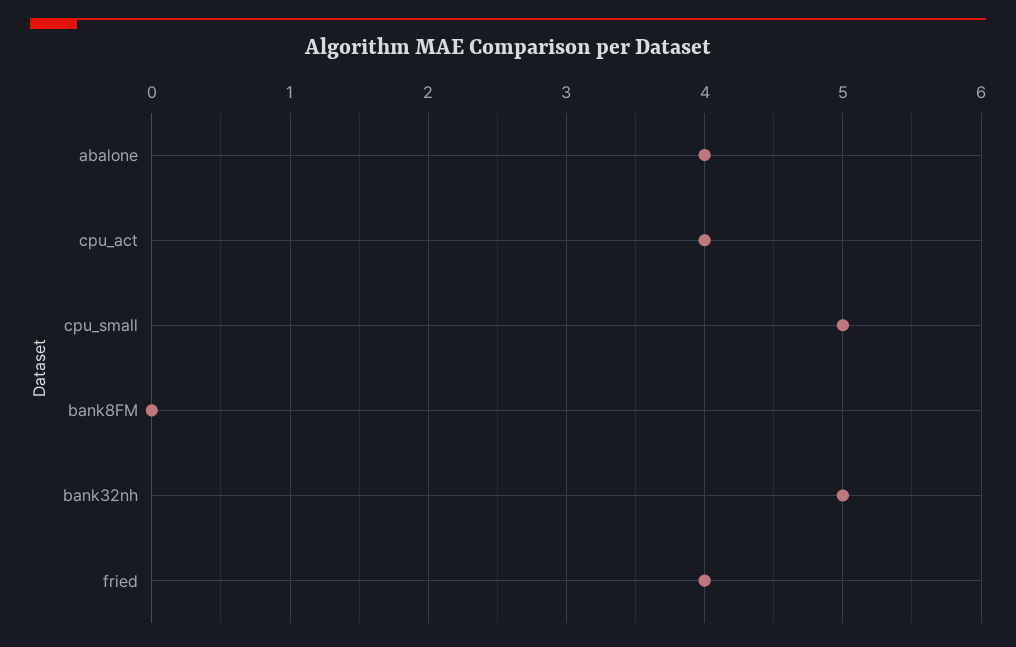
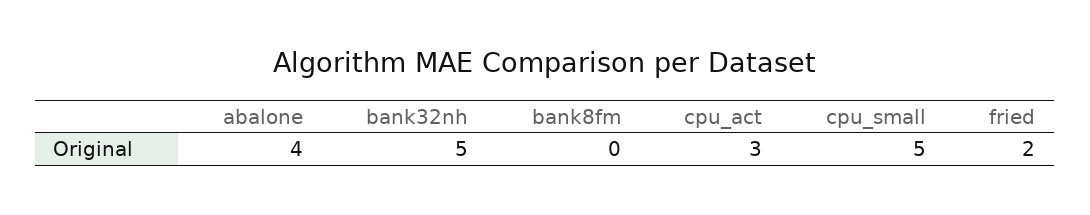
cpu_act: 4 -> 3
fried: 4 -> 2

